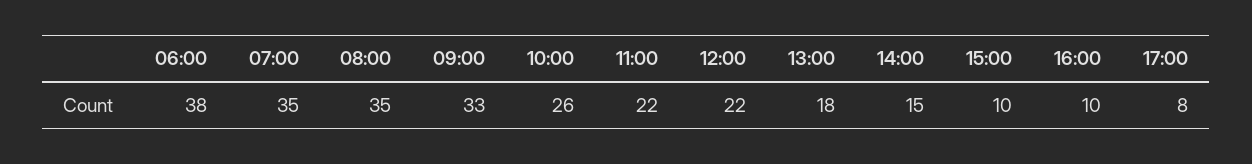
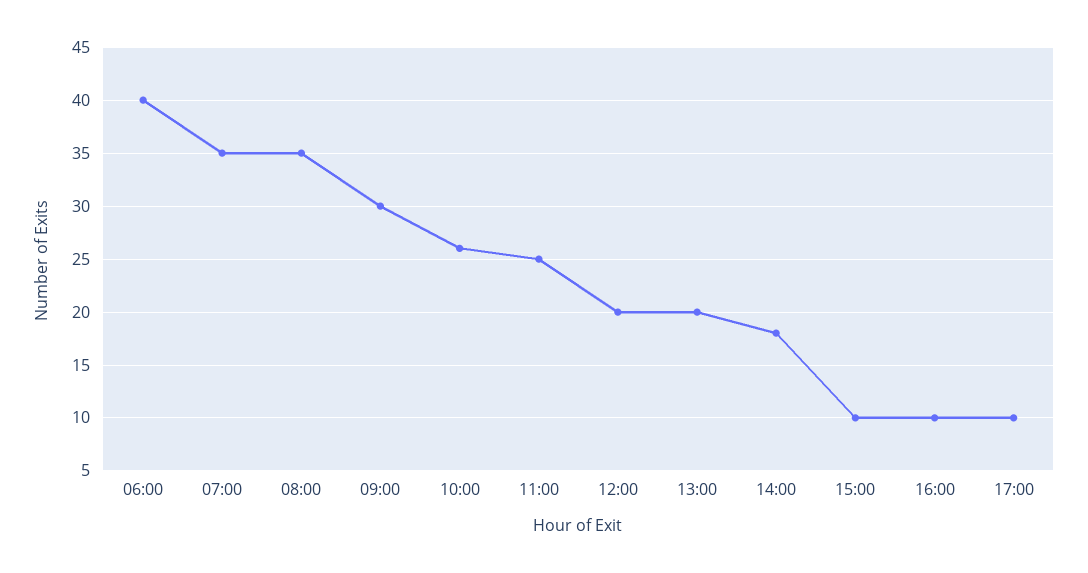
06:00: 38 -> 40
09:00: 33 -> 30
11:00: 22 -> 25
12:00: 22 -> 20
13:00: 18 -> 20
14:00: 15 -> 18
17:00: 8 -> 10

